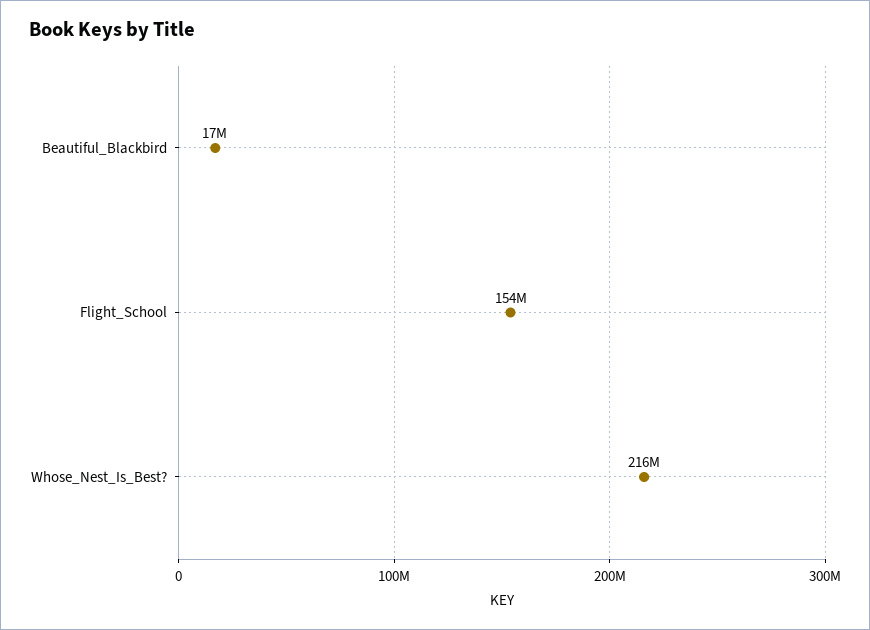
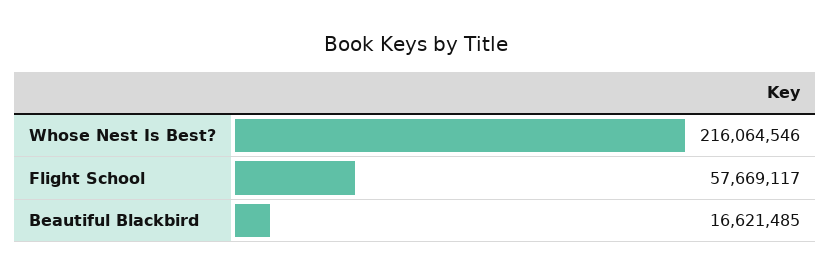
Flight_School: 154000000 -> 57669117

